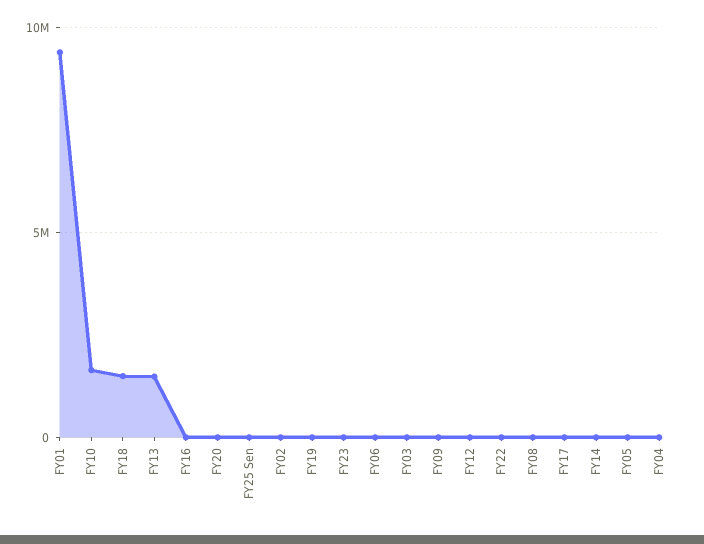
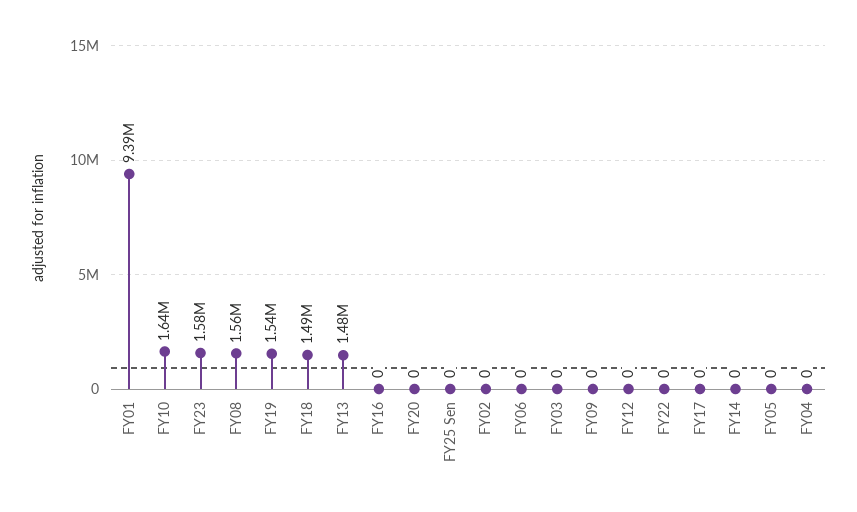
FY19: 0 -> 1540000
FY23: 0 -> 1580000
FY08: 0 -> 1560000

